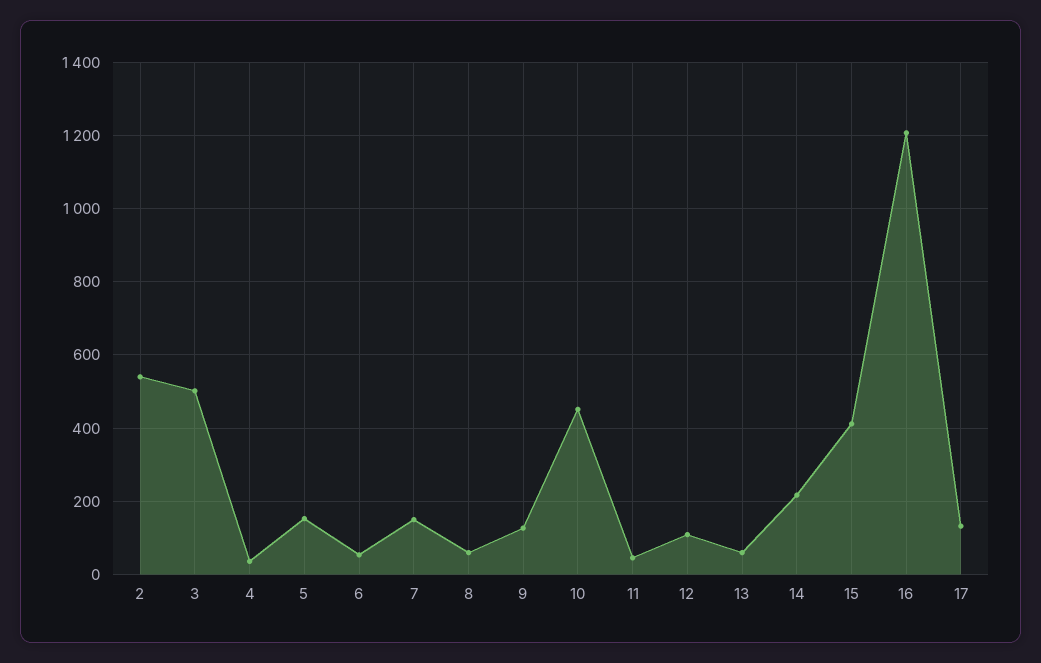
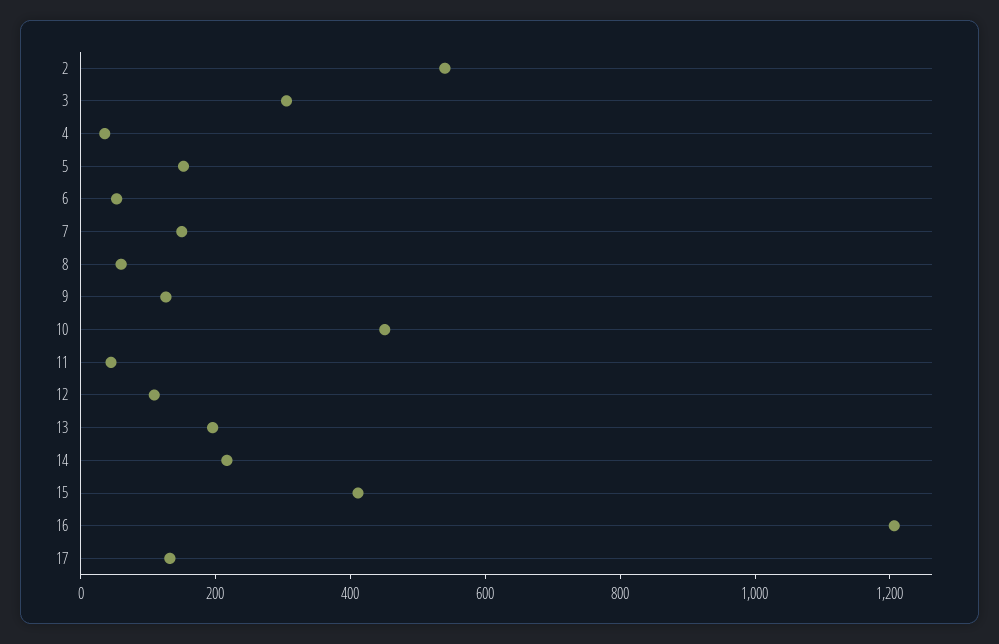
3: 500 -> 300
13: 60 -> 200

